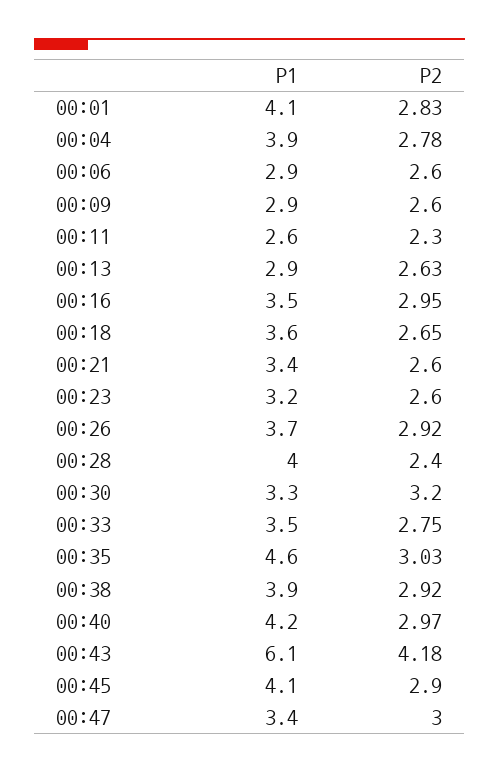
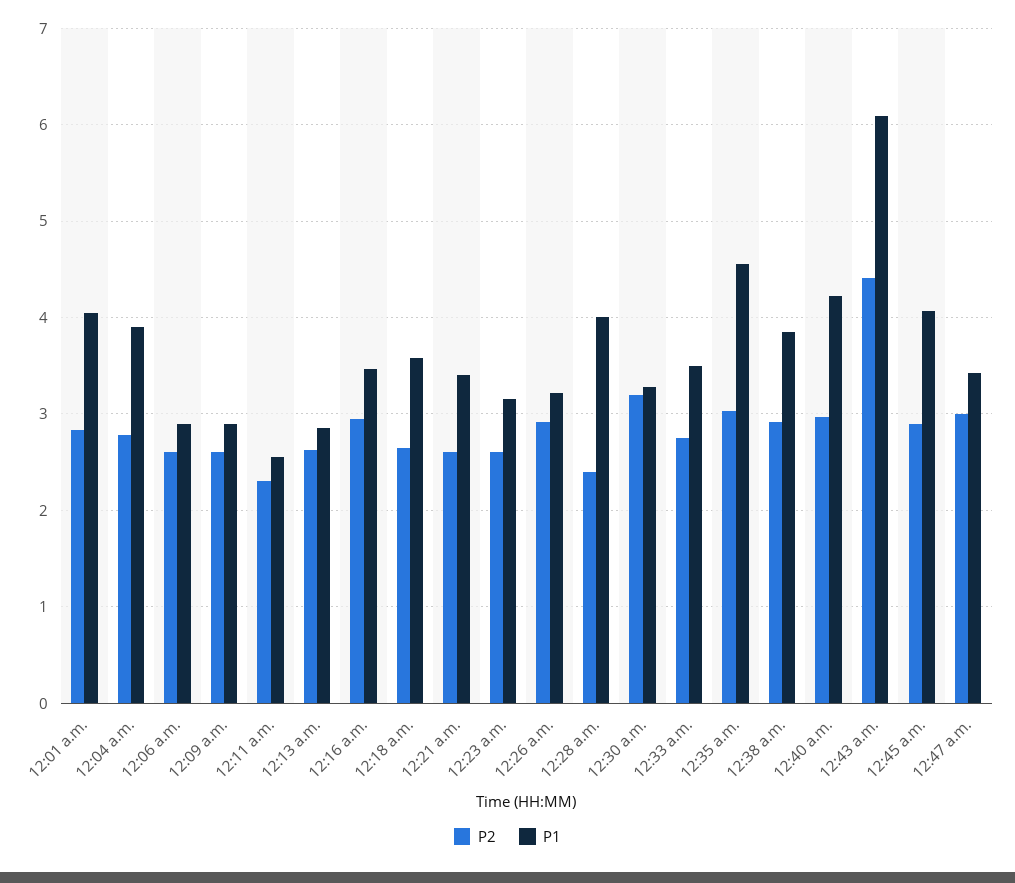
P1, 00:26: 3.7 -> 3.2
P2, 00:43: 4.18 -> 4.4

